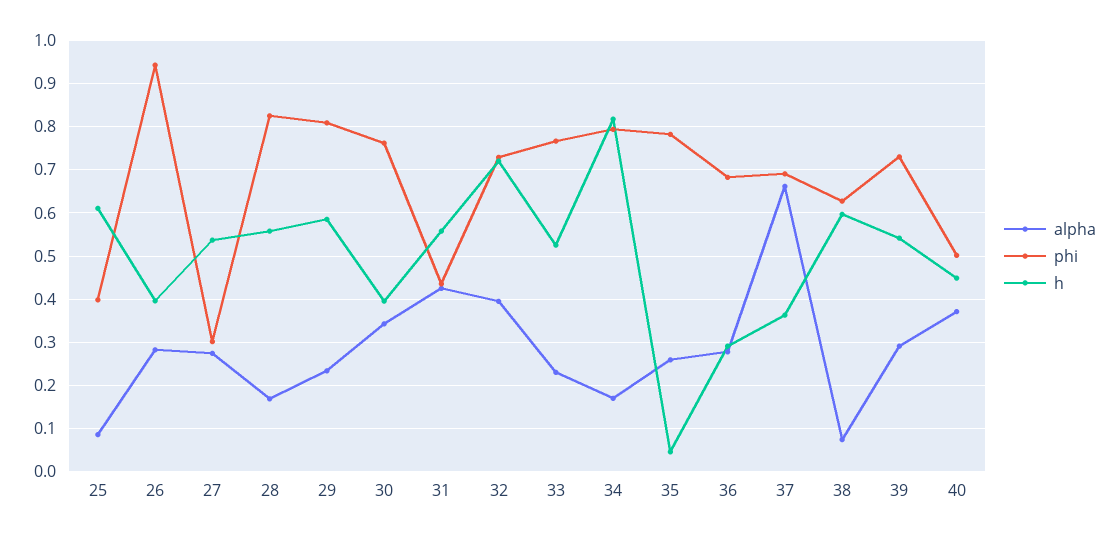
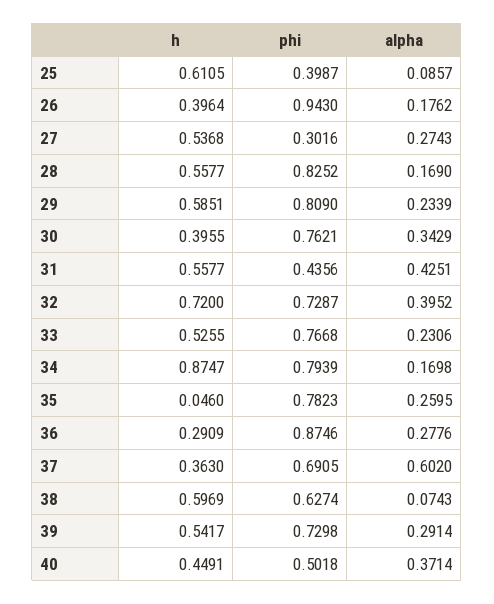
alpha, 26: 0.28 -> 0.1762
h, 34: 0.82 -> 0.8747
phi, 36: 0.68 -> 0.8746
alpha, 37: 0.66 -> 0.602

